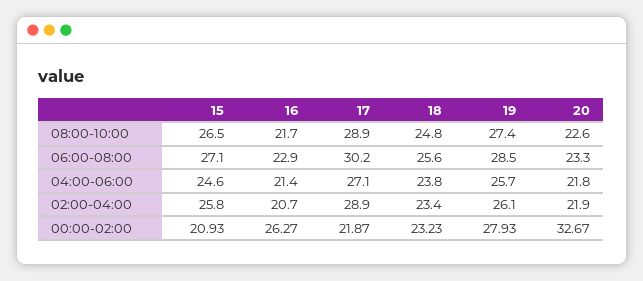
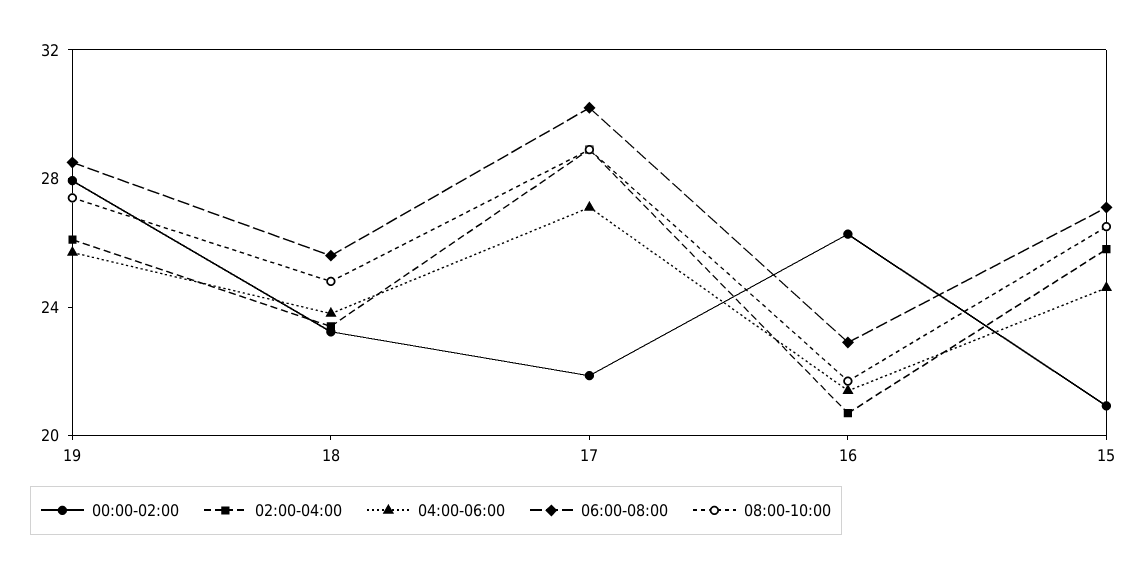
08:00-10:00, 20: 22.6 -> none
06:00-08:00, 20: 23.3 -> none
04:00-06:00, 20: 21.8 -> none
02:00-04:00, 20: 21.9 -> none
00:00-02:00, 20: 32.67 -> none

